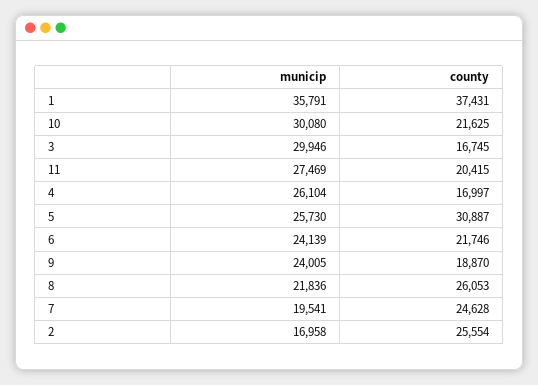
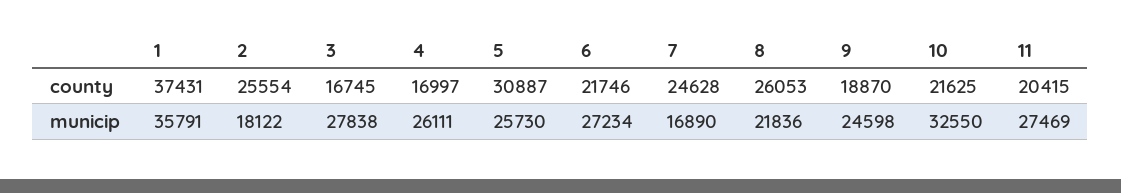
municip, 10: 30080 -> 32550
municip, 3: 29946 -> 27838
municip, 4: 26104 -> 26111
municip, 6: 24139 -> 27234
municip, 9: 24005 -> 24598
municip, 7: 19541 -> 16890
municip, 2: 16958 -> 18122

